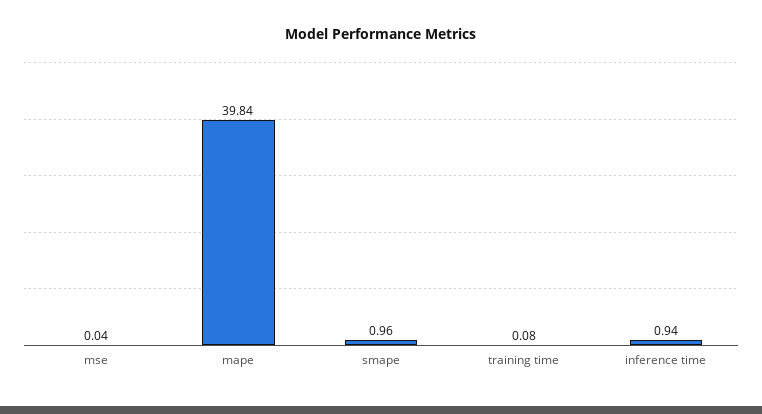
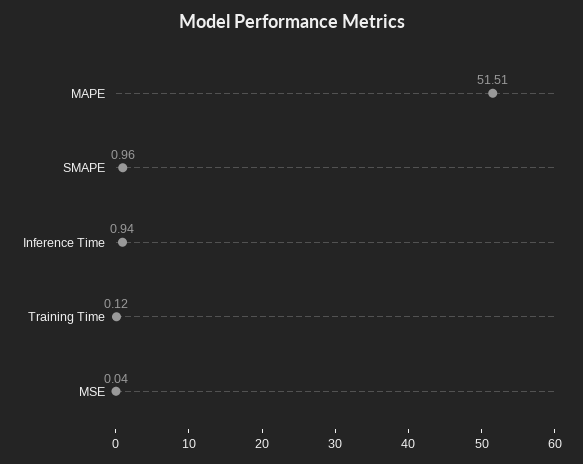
mape: 39.84 -> 51.51
training time: 0.08 -> 0.12

